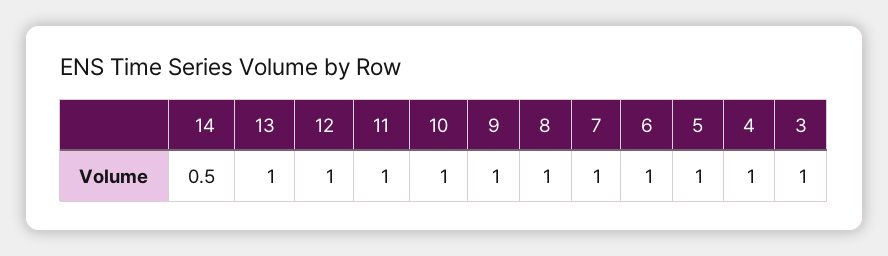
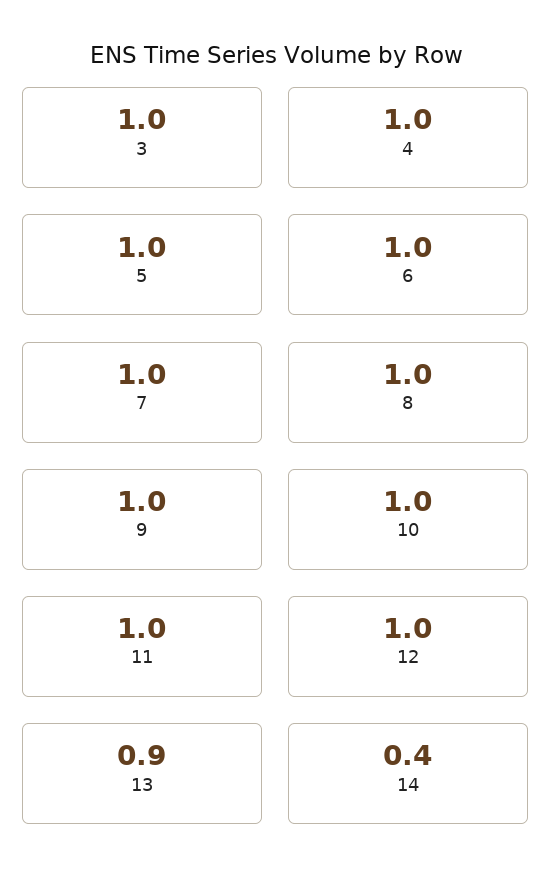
14: 0.5 -> 0.4
13: 1 -> 0.9

